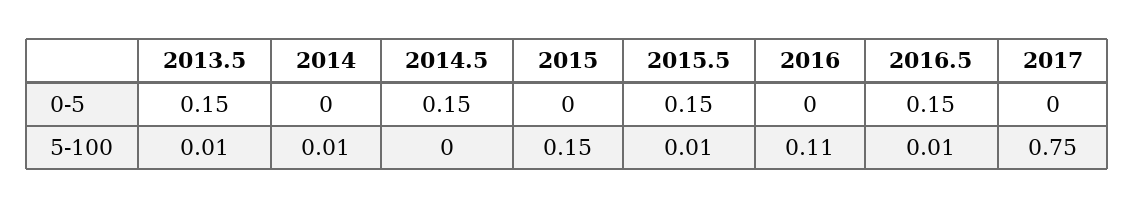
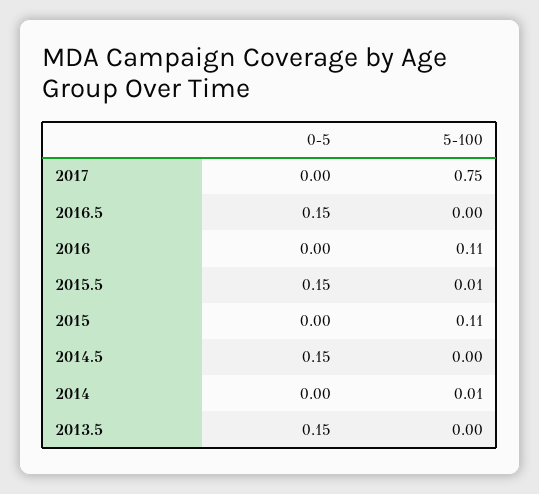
2013.5, 5-100: 0.01 -> 0
2015, 5-100: 0.15 -> 0.11
2016.5, 5-100: 0.01 -> 0

